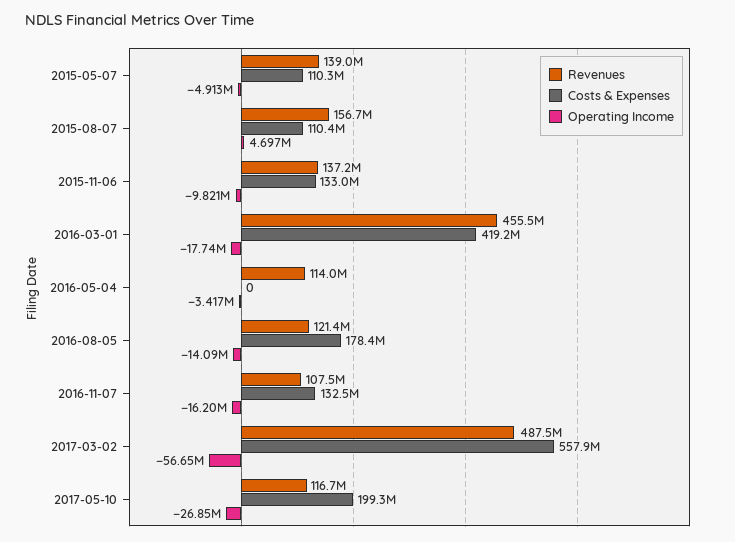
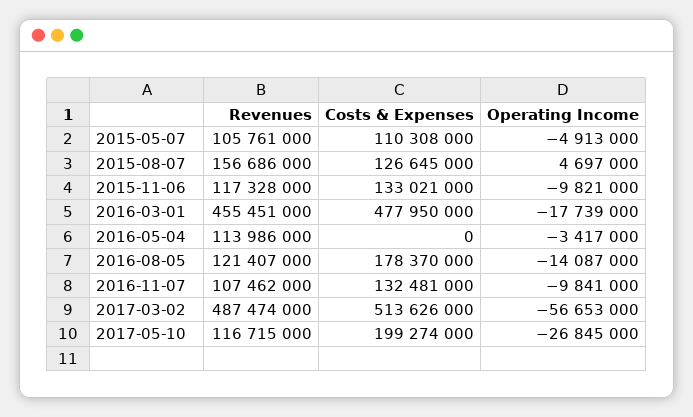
Revenues, 2015-05-07: 139000000 -> 105761000
Costs & Expenses, 2015-08-07: 110400000 -> 126645000
Revenues, 2015-11-06: 137200000 -> 117328000
Costs & Expenses, 2016-03-01: 419200000 -> 477950000
Operating Income, 2016-11-07: -16200000 -> -9841000
Costs & Expenses, 2017-03-02: 557900000 -> 513626000

